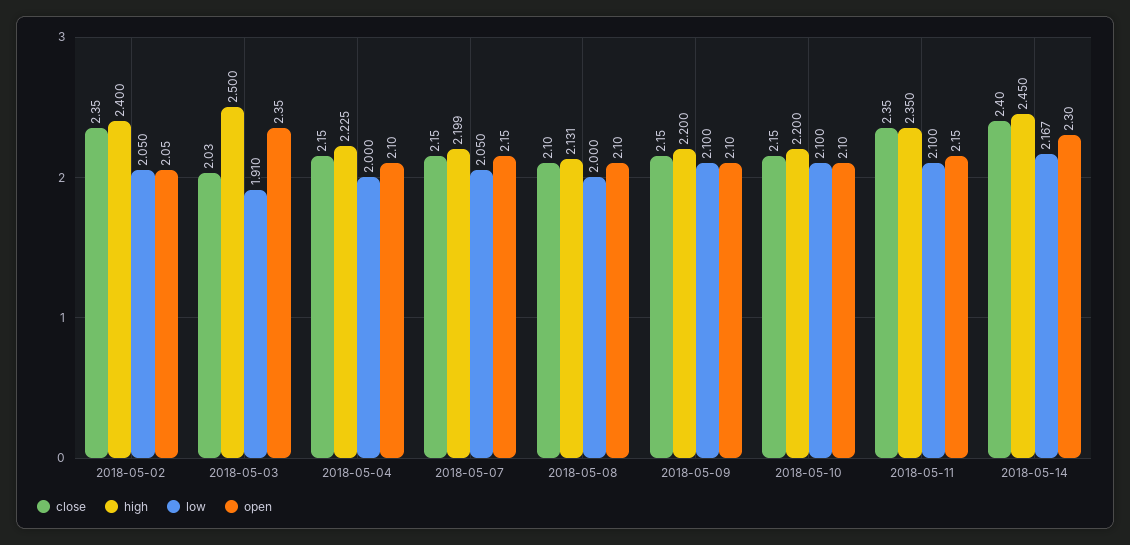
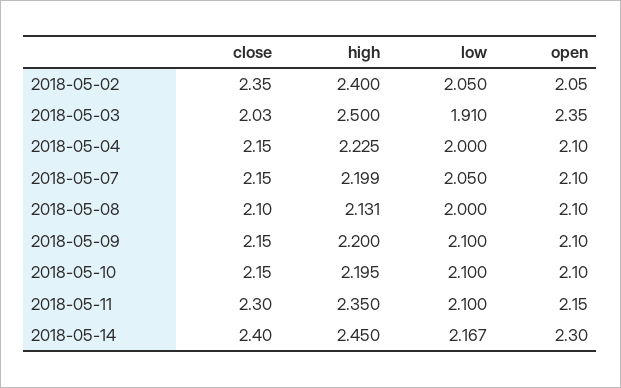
open, 2018-05-07: 2.15 -> 2.1
high, 2018-05-10: 2.2 -> 2.195
close, 2018-05-11: 2.35 -> 2.3

